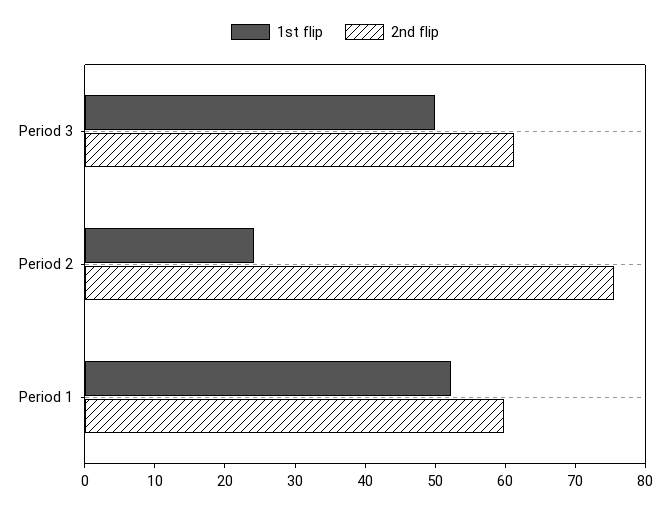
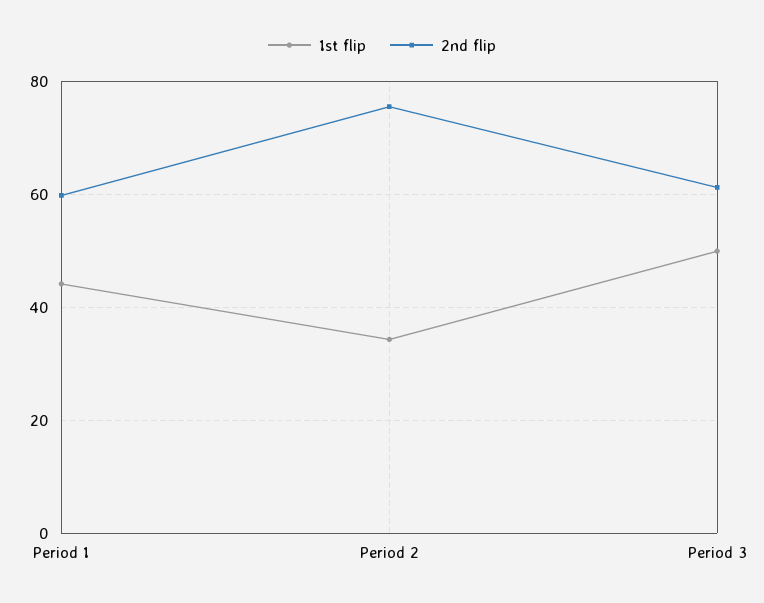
1st flip, Period 2: 24 -> 34
1st flip, Period 1: 52 -> 44

